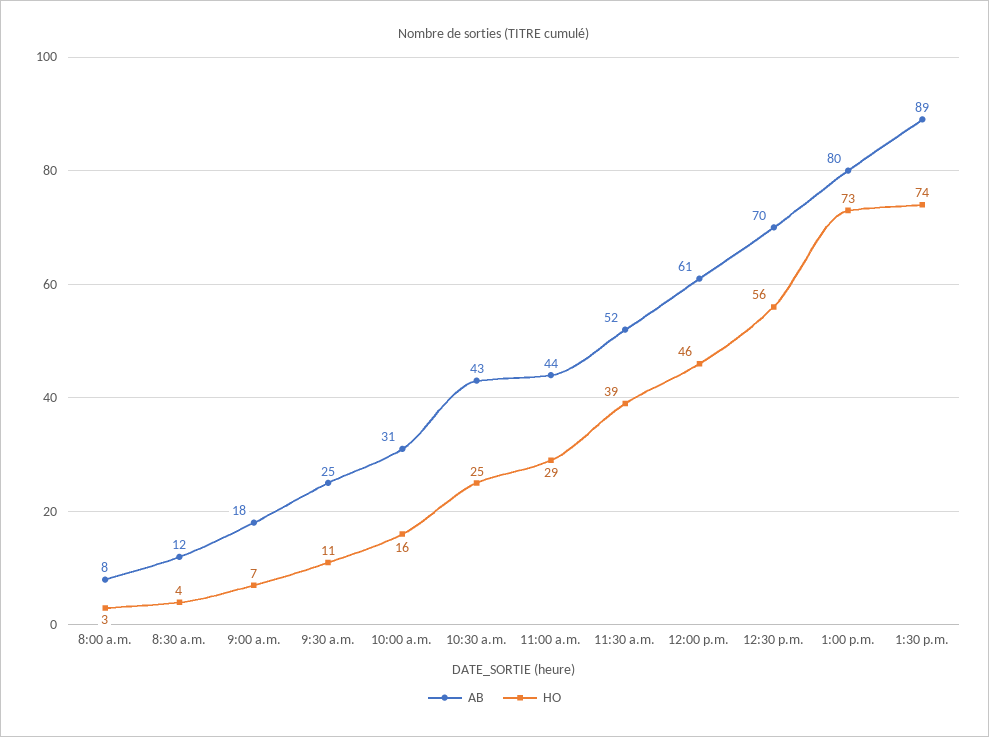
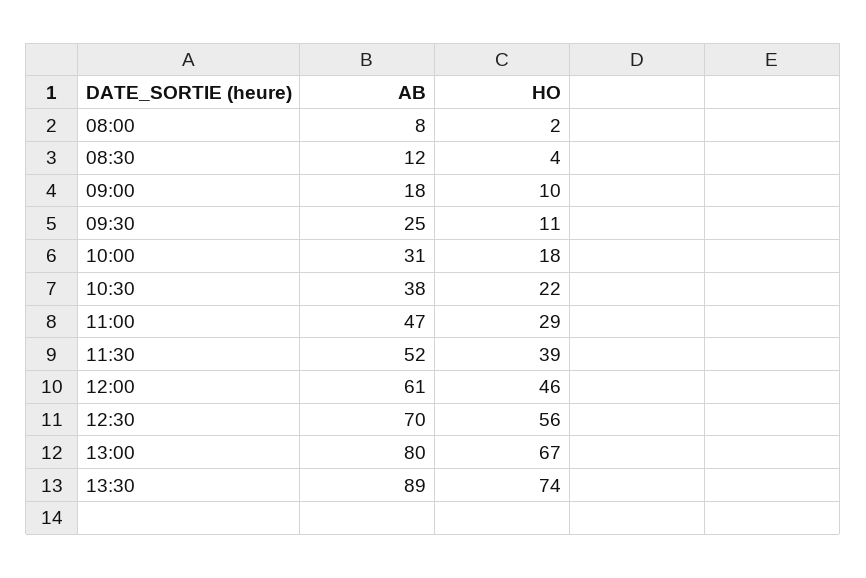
HO, 8:00 a.m.: 3 -> 2
HO, 9:00 a.m.: 7 -> 10
HO, 10:00 a.m.: 16 -> 18
AB, 10:30 a.m.: 43 -> 38
HO, 10:30 a.m.: 25 -> 22
AB, 11:00 a.m.: 44 -> 47
HO, 1:00 p.m.: 73 -> 67

